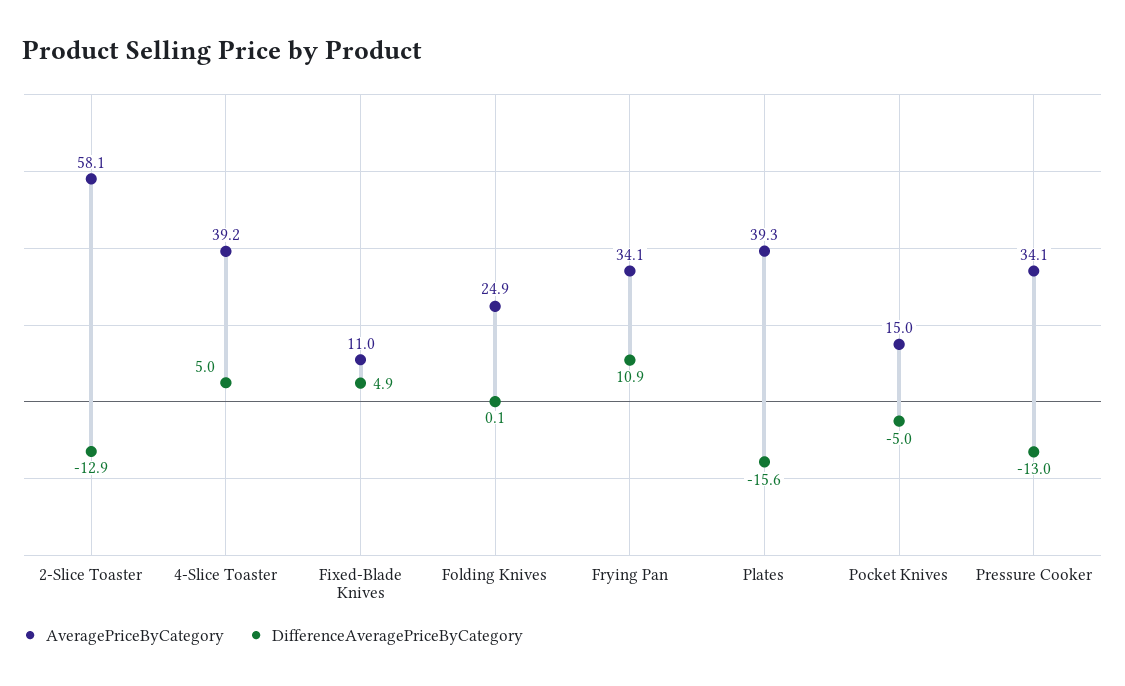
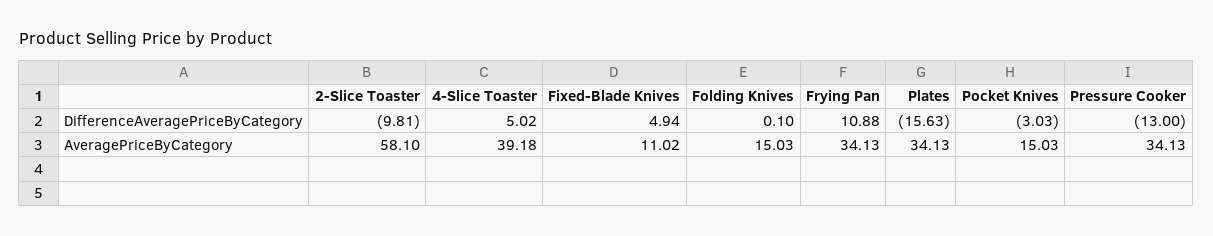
DifferenceAveragePriceByCategory, 2-Slice Toaster: -12.9 -> -9.81
AveragePriceByCategory, Folding Knives: 24.9 -> 15.03
AveragePriceByCategory, Plates: 39.3 -> 34.13
DifferenceAveragePriceByCategory, Pocket Knives: -5 -> -3.03

